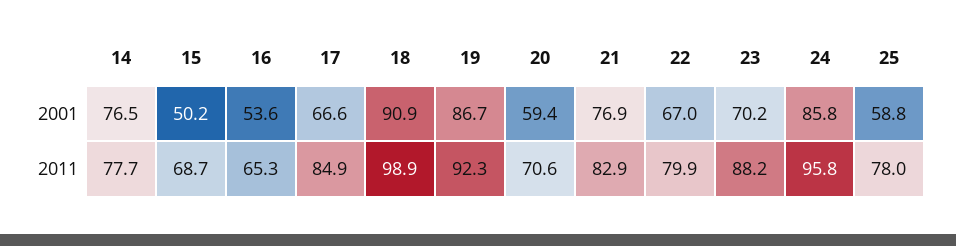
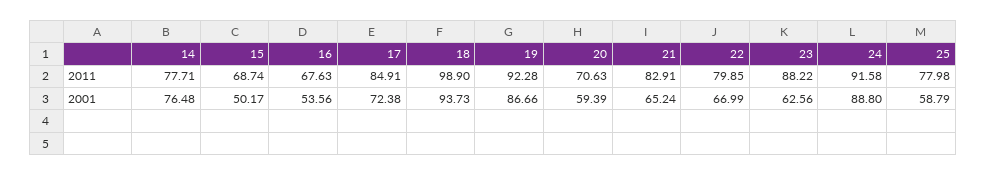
17, 2001: 66.6 -> 72.38
18, 2001: 90.9 -> 93.73
21, 2001: 76.9 -> 65.24
23, 2001: 70.2 -> 62.56
24, 2001: 85.8 -> 88.8
16, 2011: 65.3 -> 67.63
24, 2011: 95.8 -> 91.58

